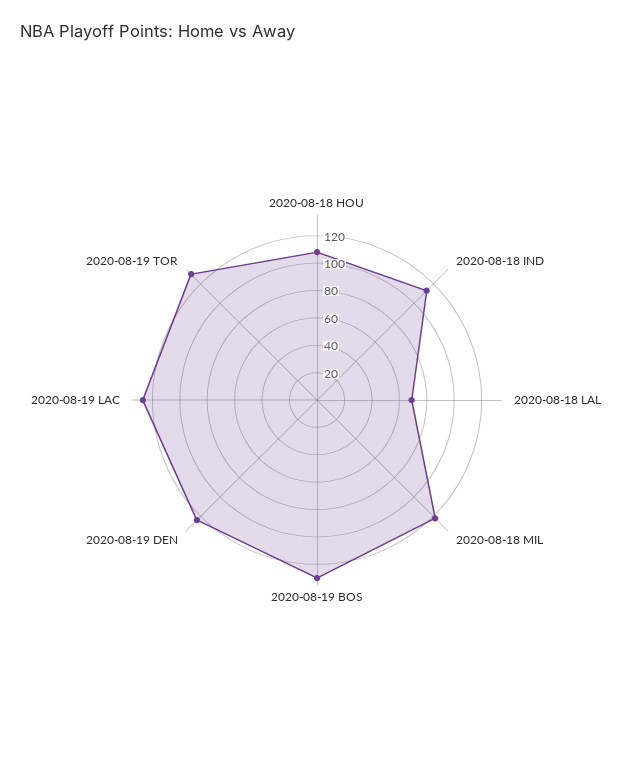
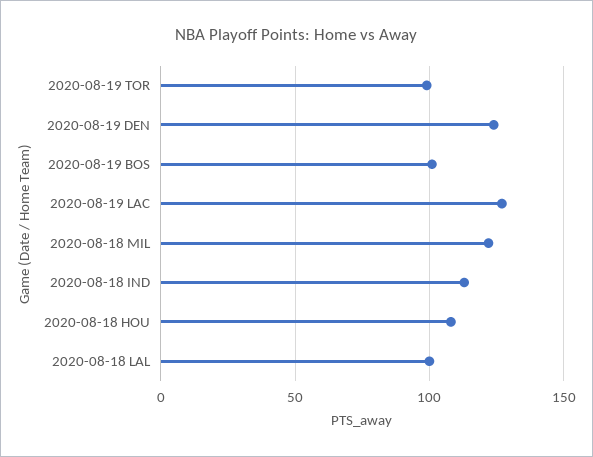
2020-08-18 LAL: 70 -> 100
2020-08-19 BOS: 130 -> 100
2020-08-19 TOR: 130 -> 100

